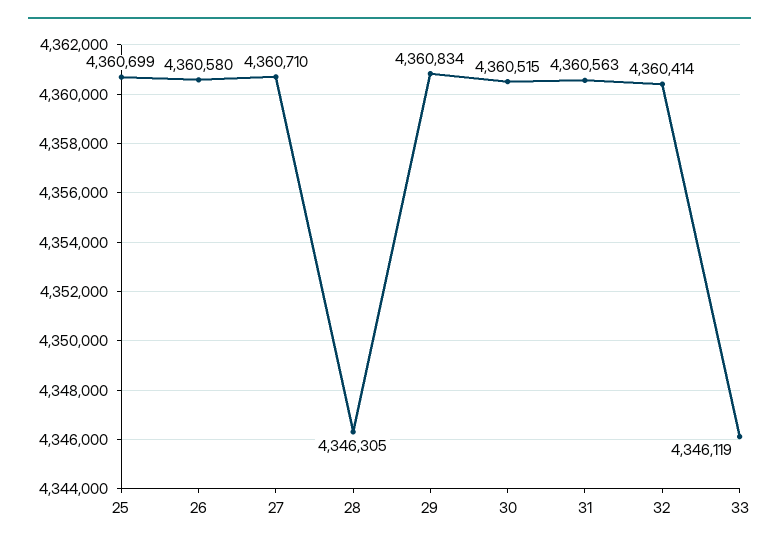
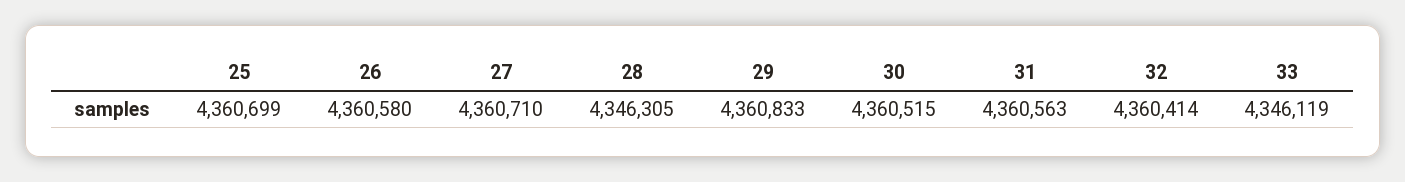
29: 4360834 -> 4360833

